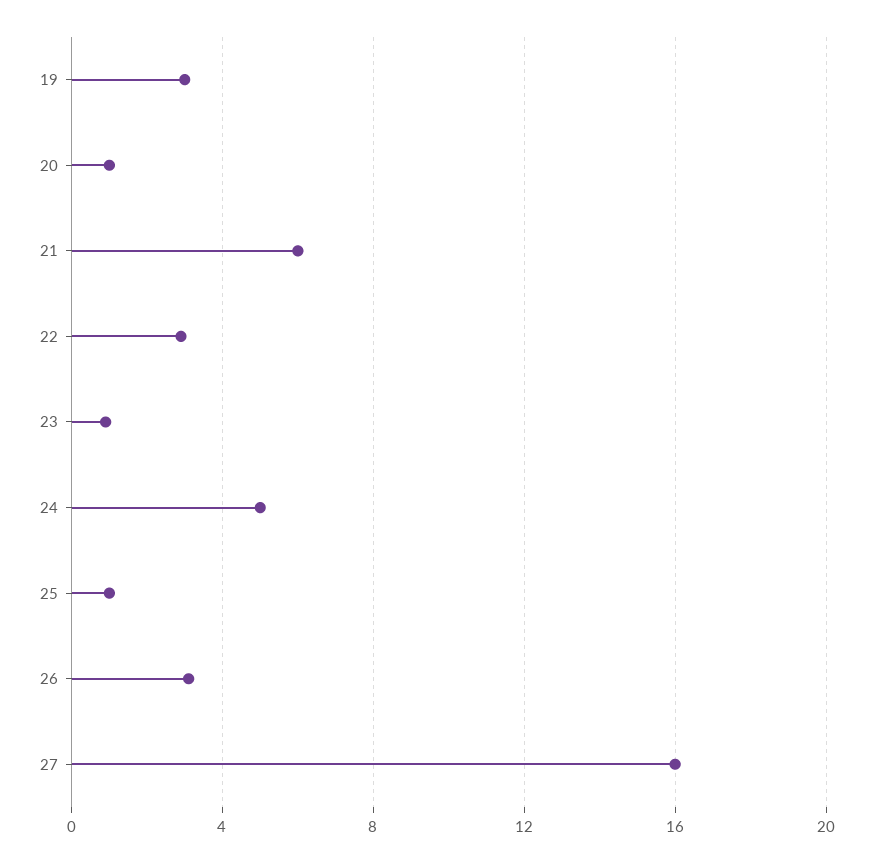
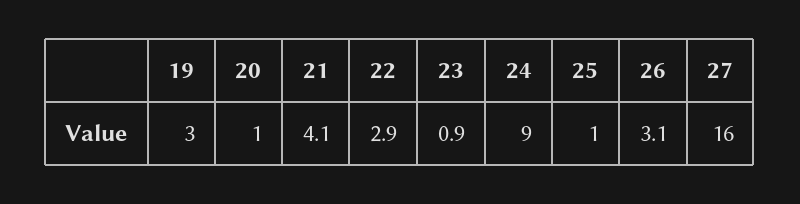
21: 6 -> 4.1
24: 5 -> 9

